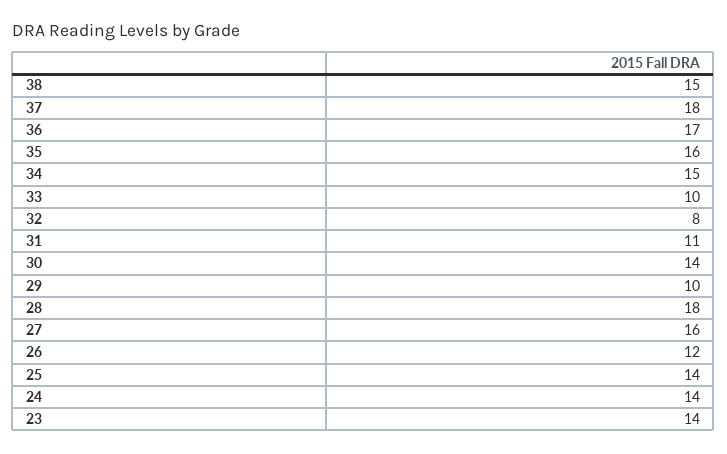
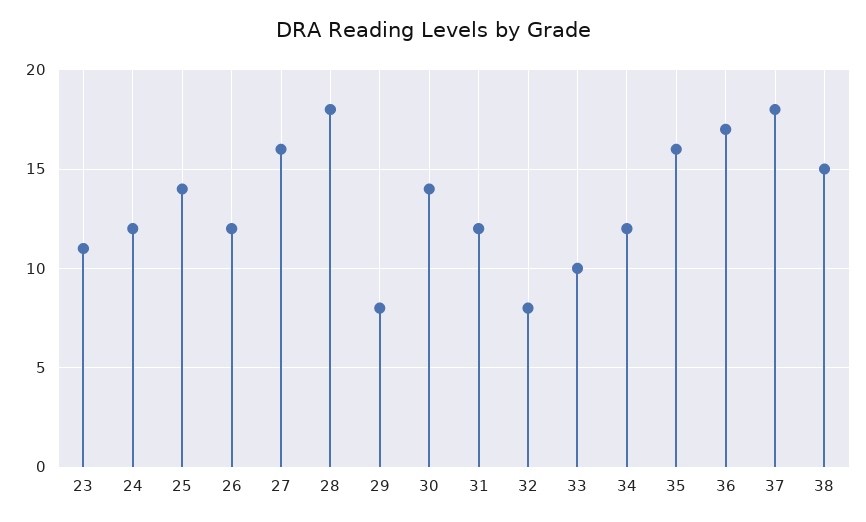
34: 15 -> 12
31: 11 -> 12
29: 10 -> 8
24: 14 -> 12
23: 14 -> 11

